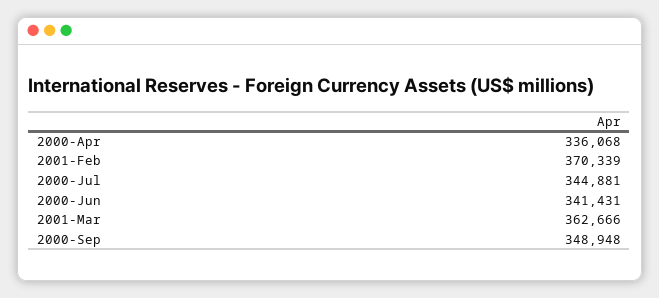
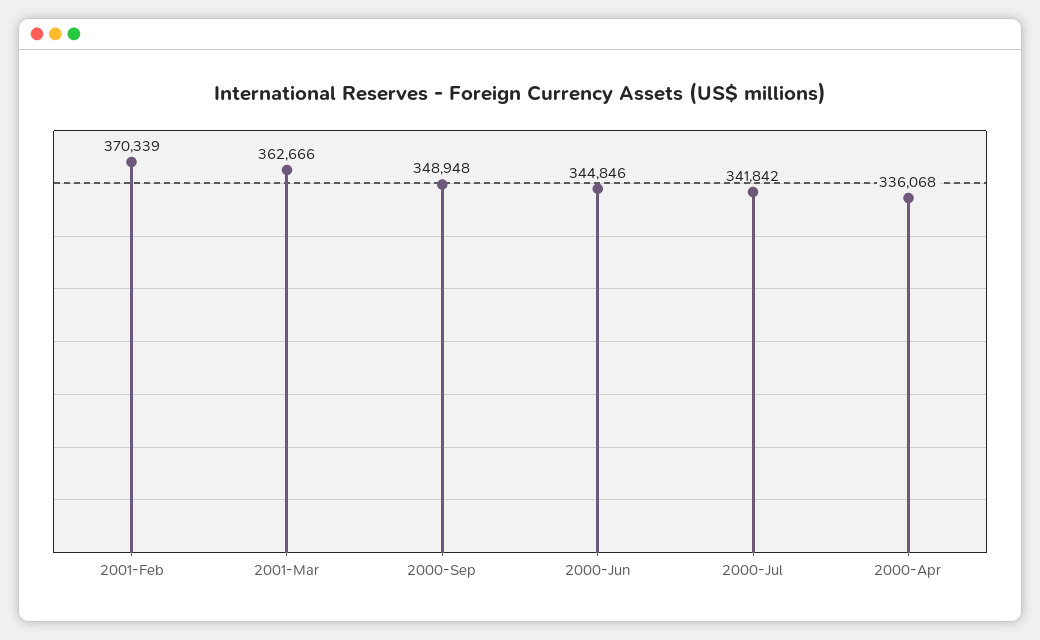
2000-Jul: 344881 -> 341842
2000-Jun: 341431 -> 344846

